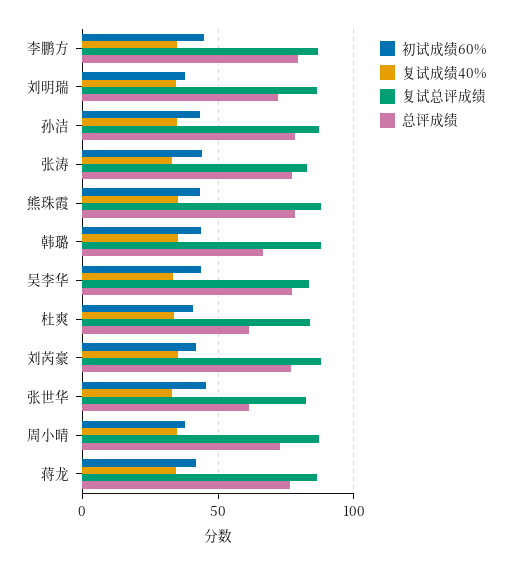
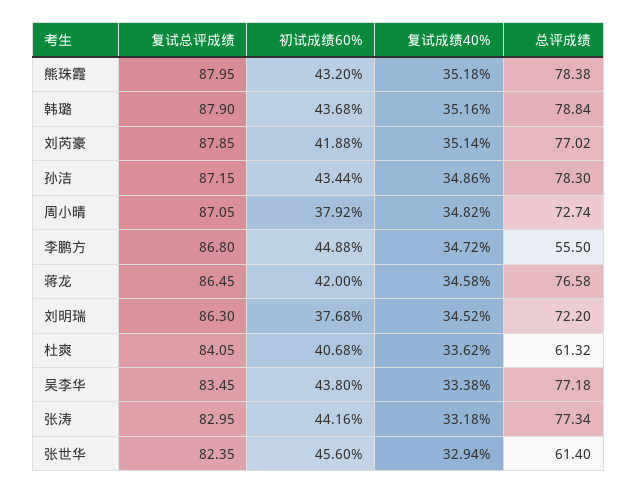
总评成绩, 李鹏方: 80 -> 55.5
总评成绩, 韩璐: 65 -> 78.84

